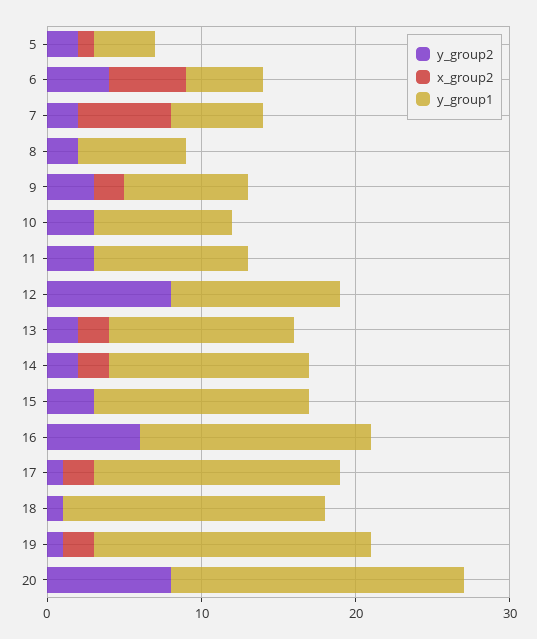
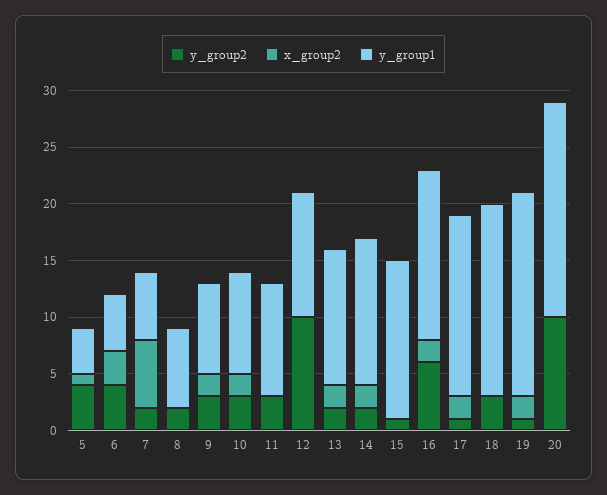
y_group2, 5: 2 -> 4
x_group2, 6: 5 -> 3
x_group2, 10: 0 -> 2
y_group2, 12: 8 -> 10
y_group2, 15: 3 -> 1
x_group2, 16: 0 -> 2
y_group2, 18: 1 -> 3
y_group2, 20: 8 -> 10

